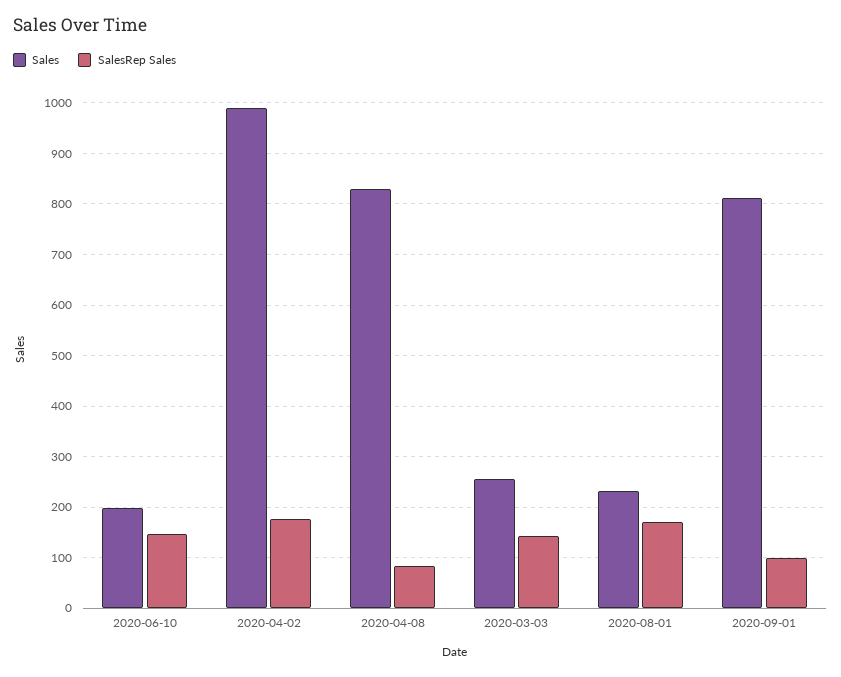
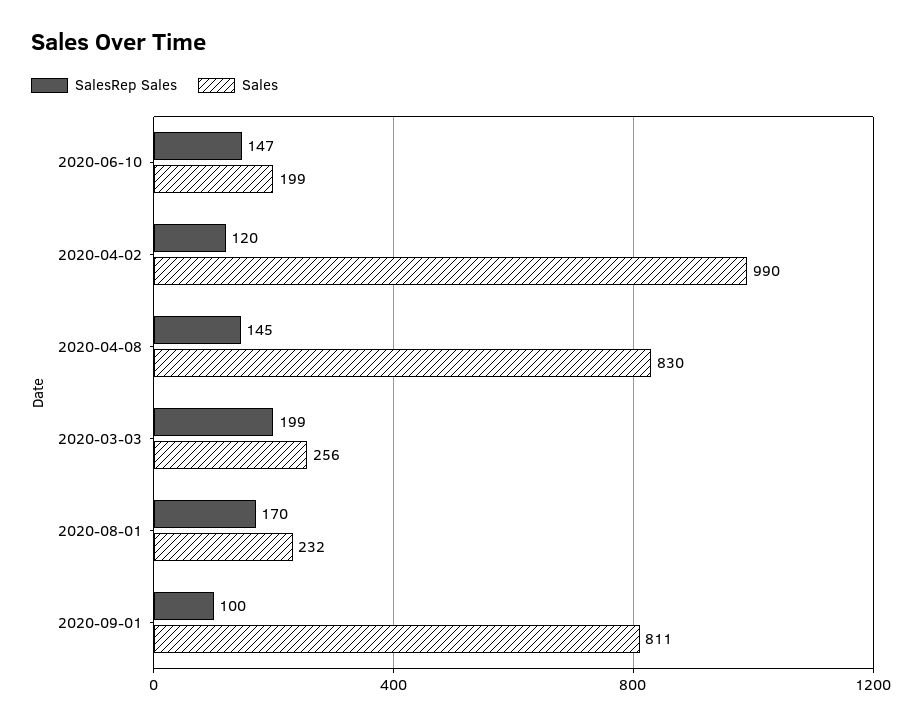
SalesRep Sales, 2020-04-02: 180 -> 120
SalesRep Sales, 2020-04-08: 80 -> 145
SalesRep Sales, 2020-03-03: 140 -> 199

